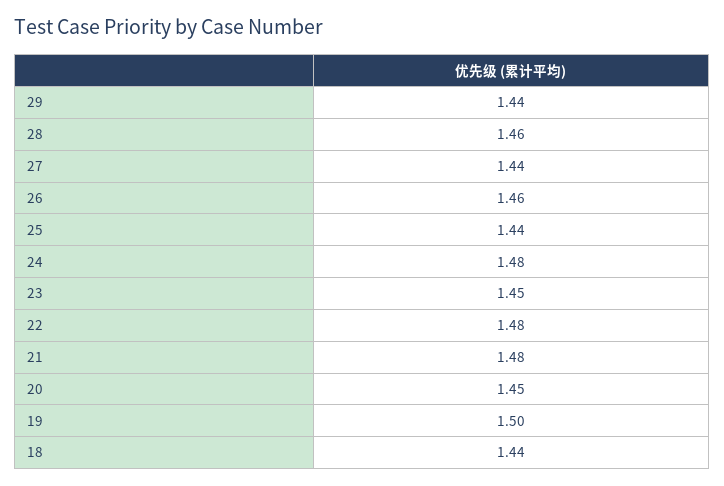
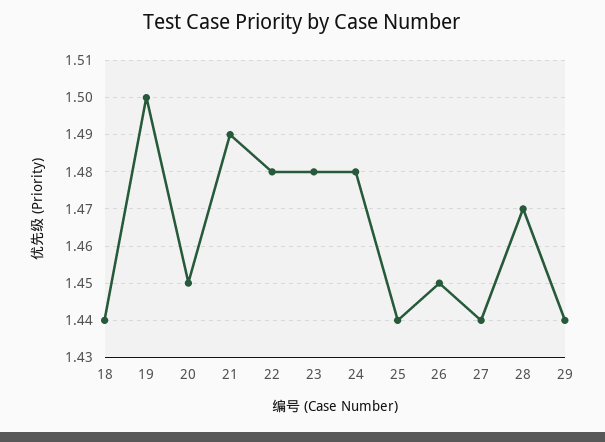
28: 1.46 -> 1.47
26: 1.46 -> 1.45
23: 1.45 -> 1.48
21: 1.48 -> 1.49

